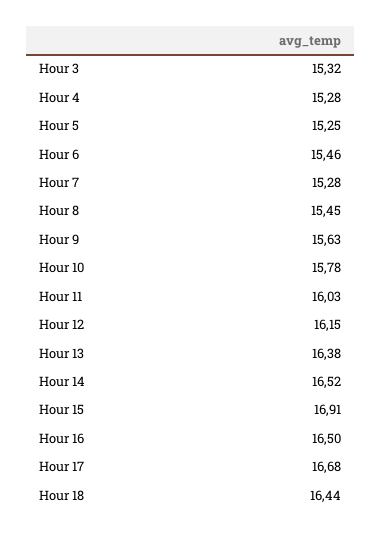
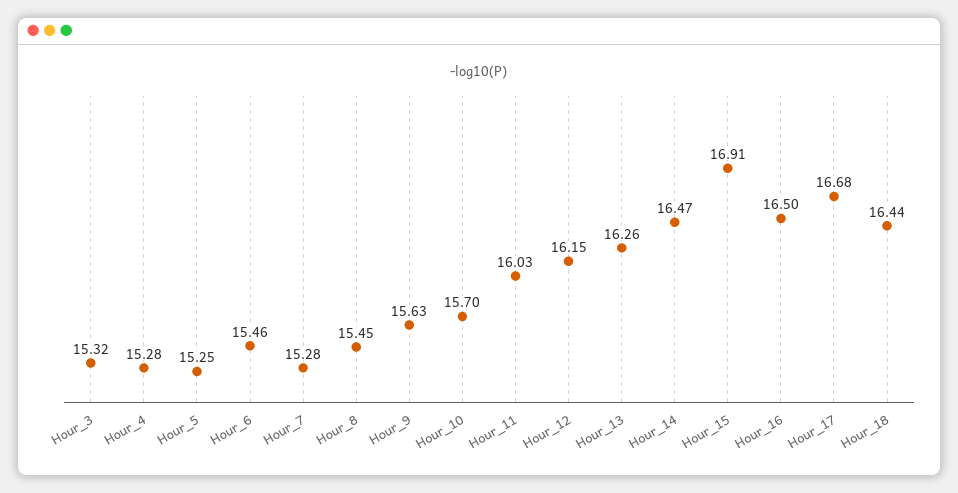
Hour 10: 15.78 -> 15.7
Hour 13: 16.38 -> 16.26
Hour 14: 16.52 -> 16.47

